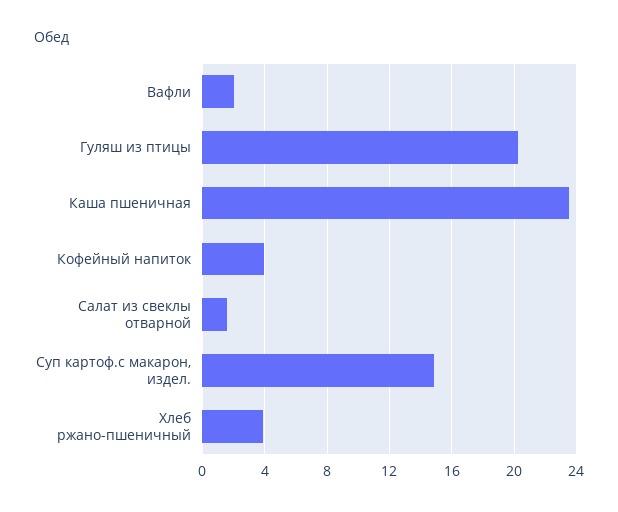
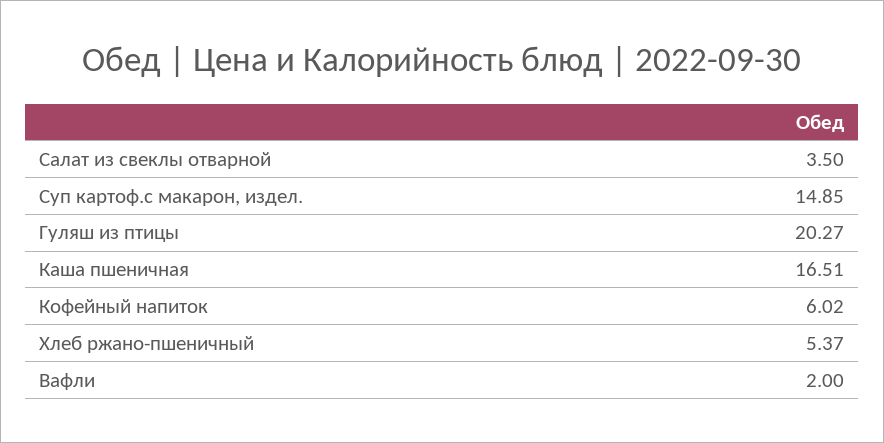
Каша пшеничная: 23.5 -> 16.51
Кофейный напиток: 4 -> 6.02
Салат из свеклы отварной: 1.5 -> 3.5
Хлеб ржано-пшеничный: 4 -> 5.37

